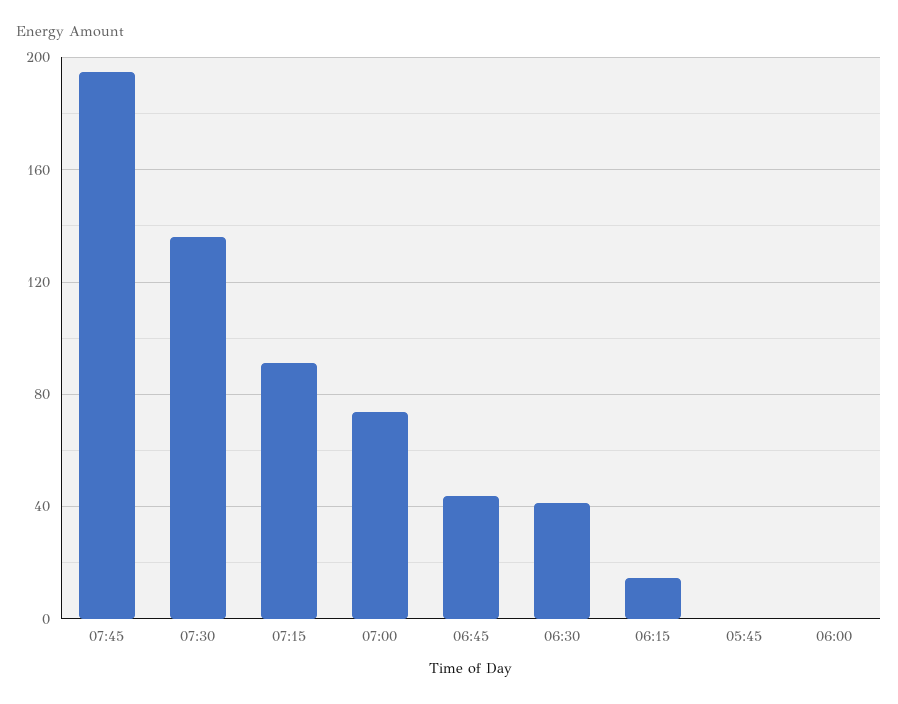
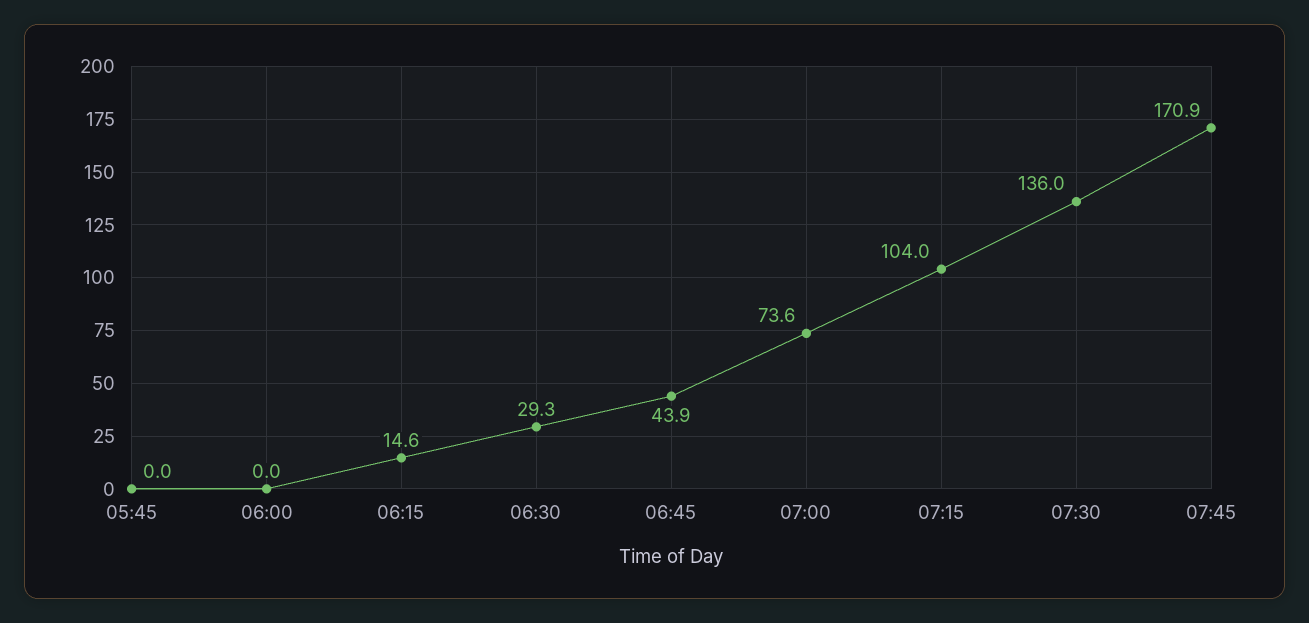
07:45: 195 -> 170.9
07:15: 90 -> 104
06:30: 40 -> 29.3

